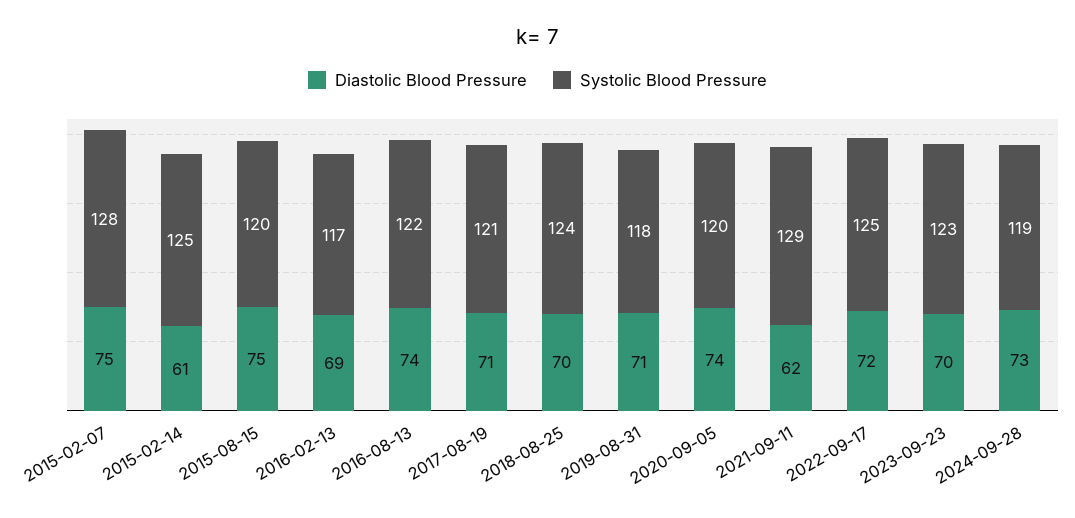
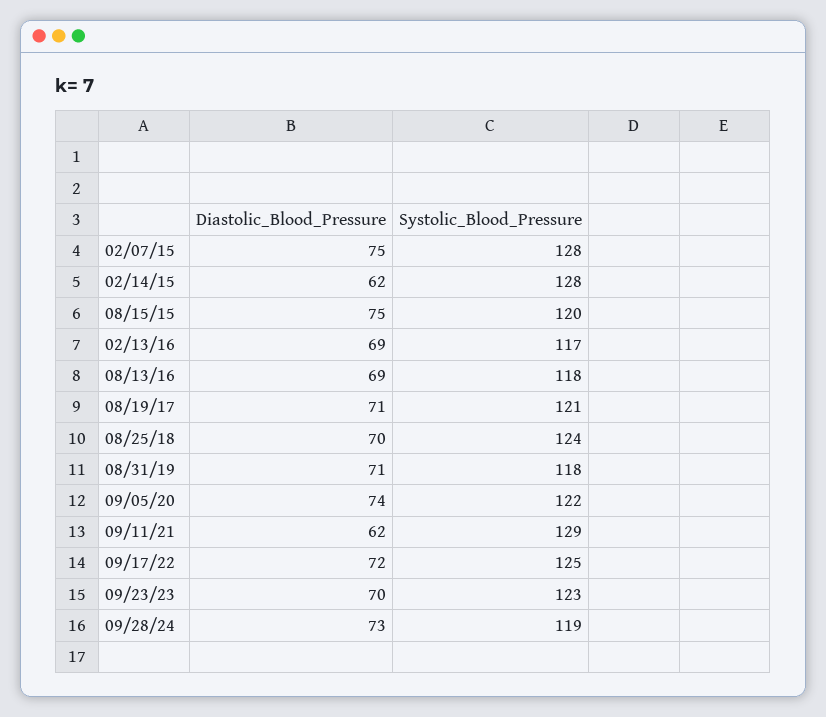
Diastolic Blood Pressure, 2015-02-14: 61 -> 62
Systolic Blood Pressure, 2015-02-14: 125 -> 128
Diastolic Blood Pressure, 2016-08-13: 74 -> 69
Systolic Blood Pressure, 2016-08-13: 122 -> 118
Systolic Blood Pressure, 2020-09-05: 120 -> 122

